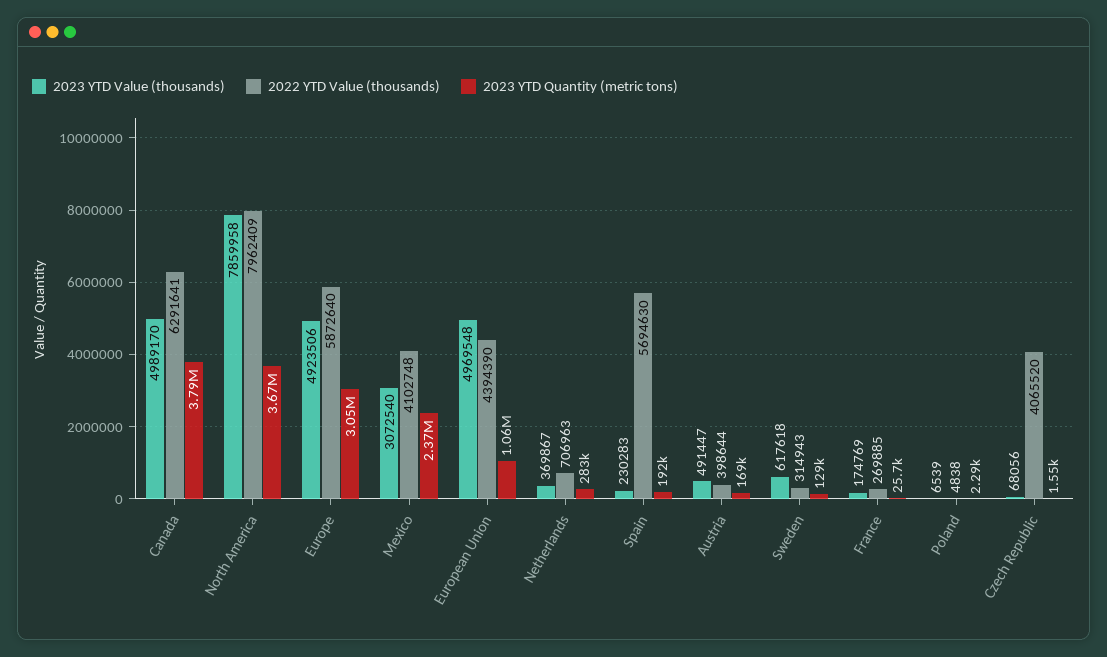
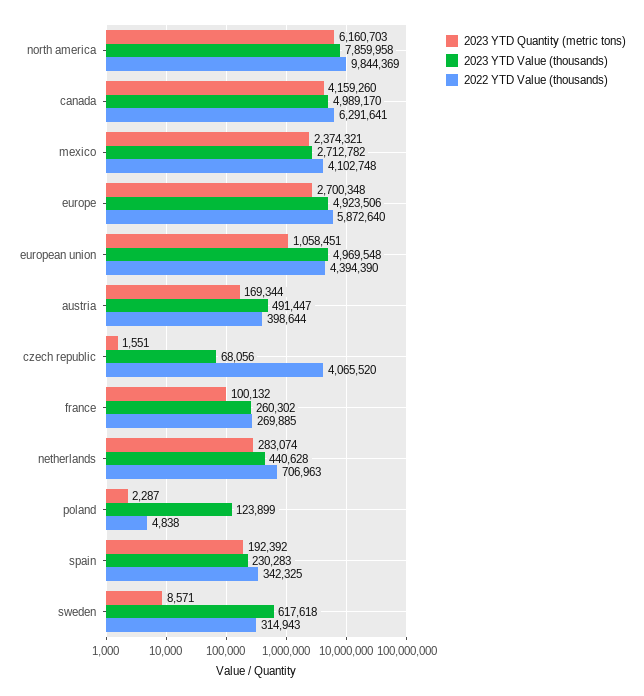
2023 YTD Quantity (metric tons), Canada: 3790000 -> 4159260
2022 YTD Value (thousands), North America: 7962409 -> 9844369
2023 YTD Quantity (metric tons), North America: 3670000 -> 6160703
2023 YTD Quantity (metric tons), Europe: 3050000 -> 2700348
2023 YTD Value (thousands), Mexico: 3072540 -> 2712782
2023 YTD Value (thousands), Netherlands: 369867 -> 440628
2022 YTD Value (thousands), Spain: 5694630 -> 342325
2023 YTD Quantity (metric tons), Sweden: 129000 -> 8571
2023 YTD Value (thousands), France: 174769 -> 260302
2023 YTD Quantity (metric tons), France: 25700 -> 100132
2023 YTD Value (thousands), Poland: 6539 -> 123899

